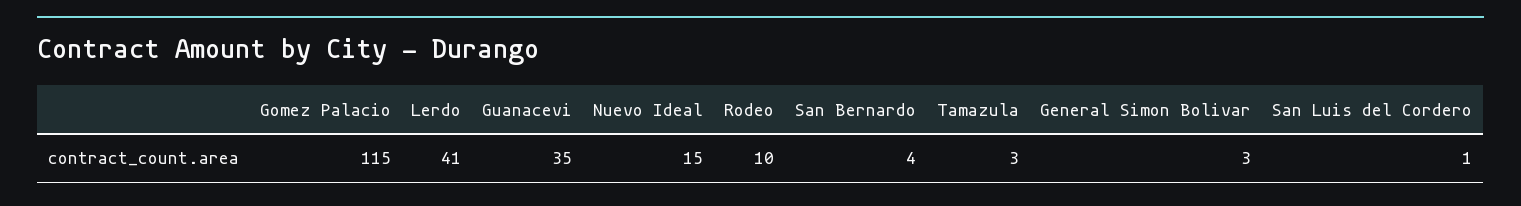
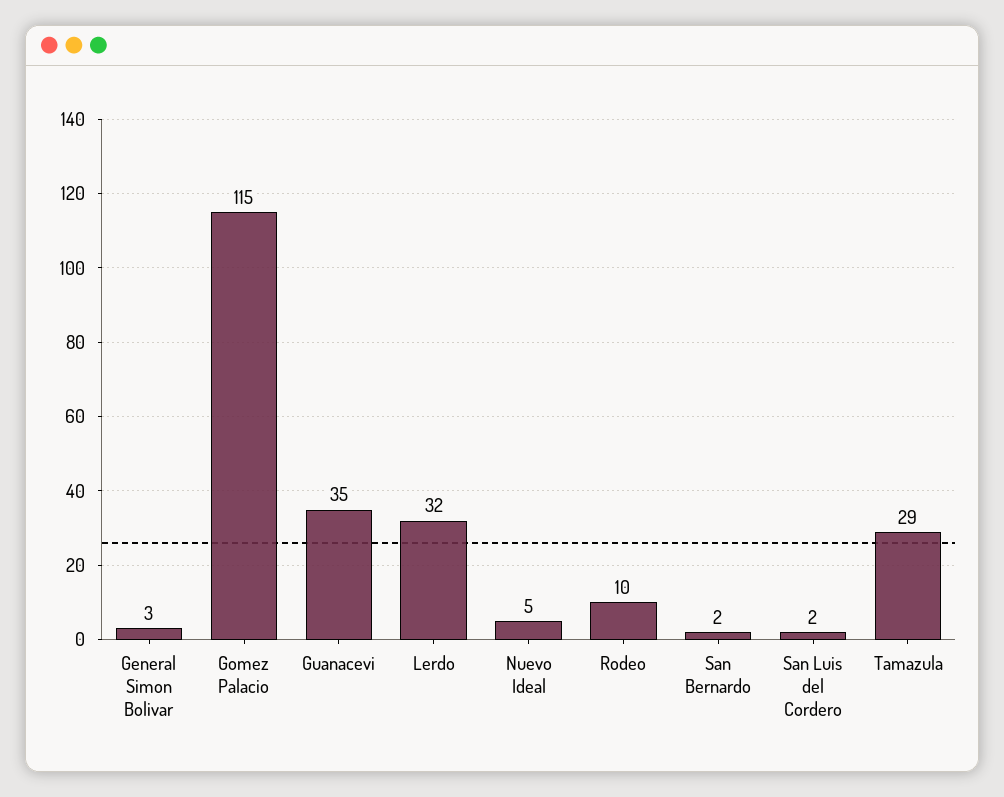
Lerdo: 41 -> 32
Nuevo Ideal: 15 -> 5
San Bernardo: 4 -> 2
Tamazula: 3 -> 29
San Luis del Cordero: 1 -> 2

